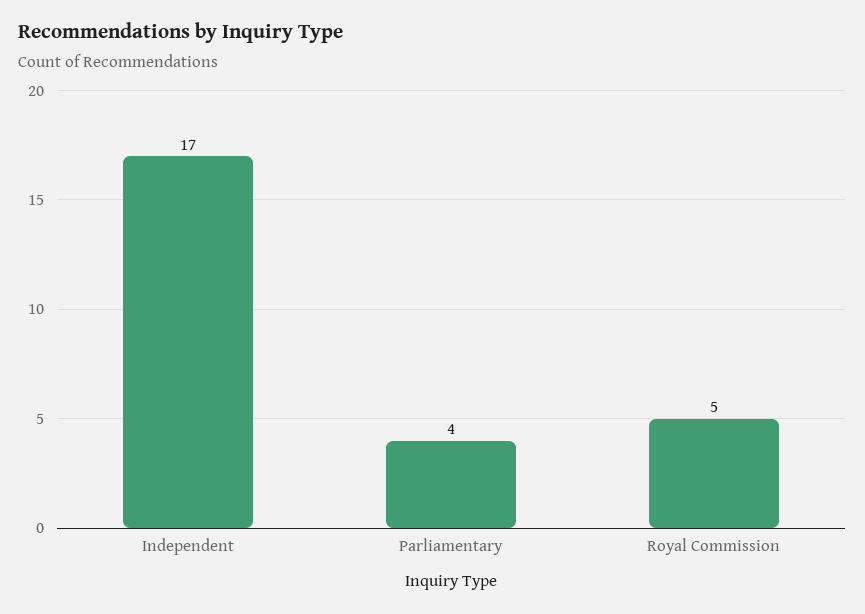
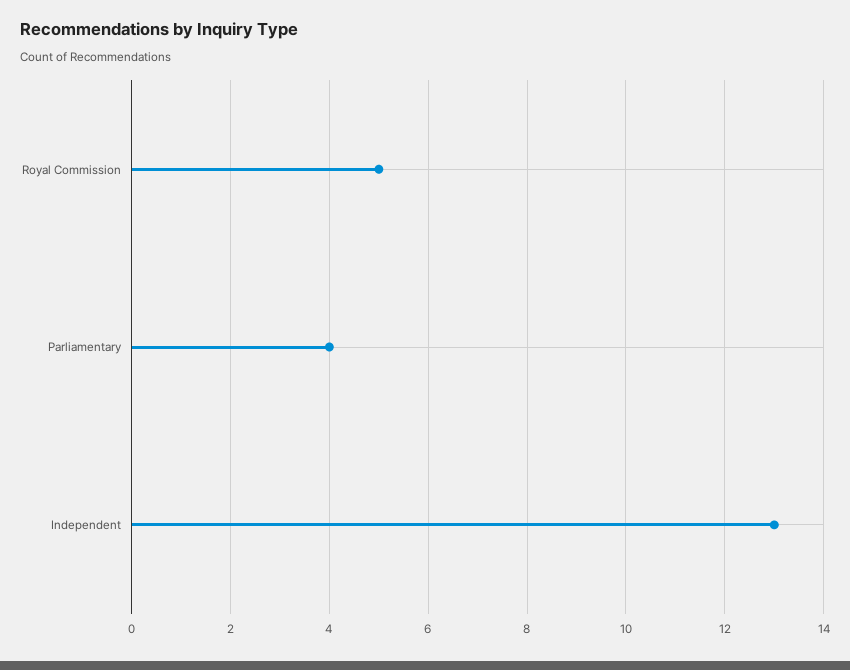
Independent: 17 -> 13

